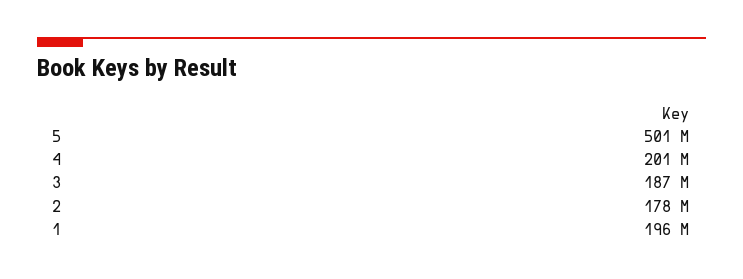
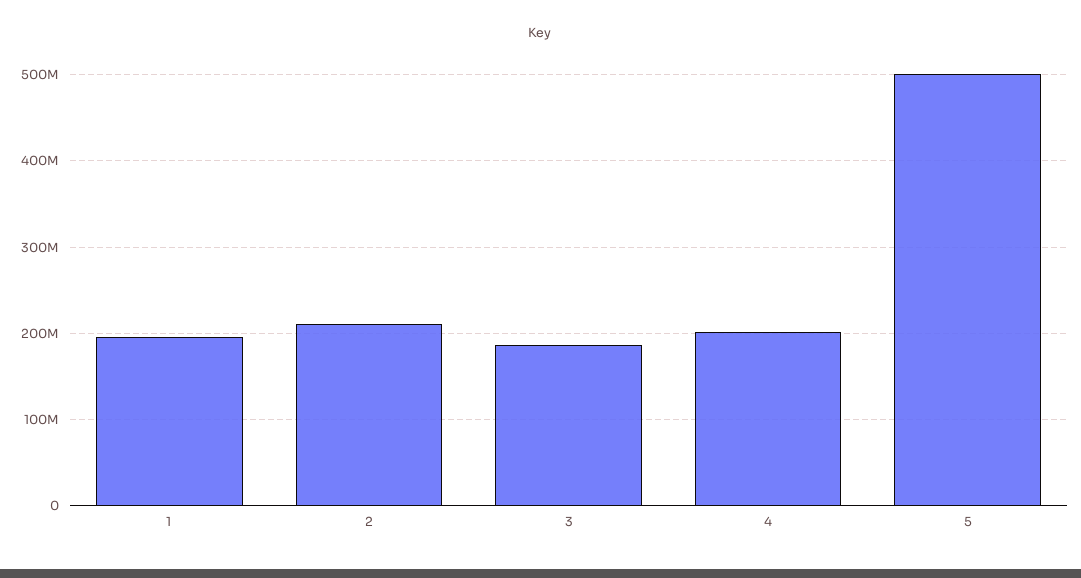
2: 178000000 -> 210000000

